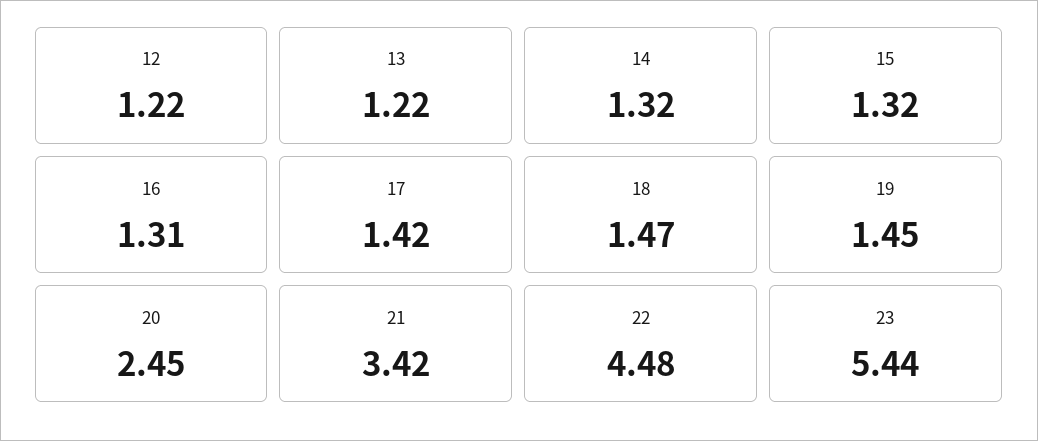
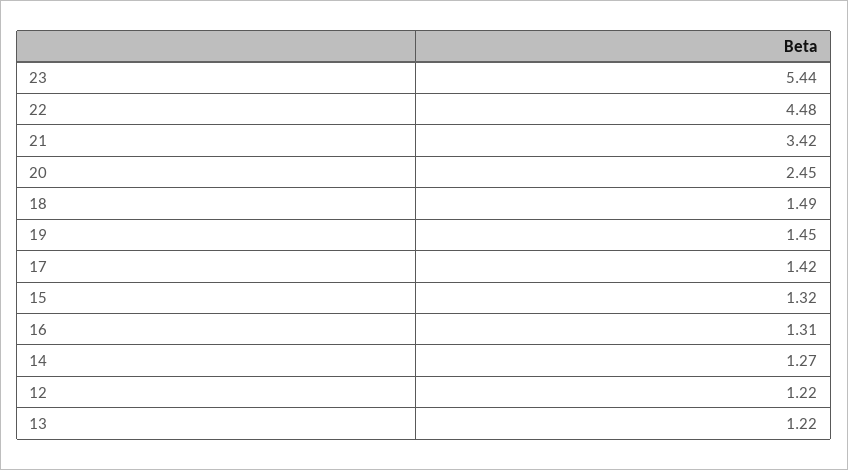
14: 1.32 -> 1.27
18: 1.47 -> 1.49

